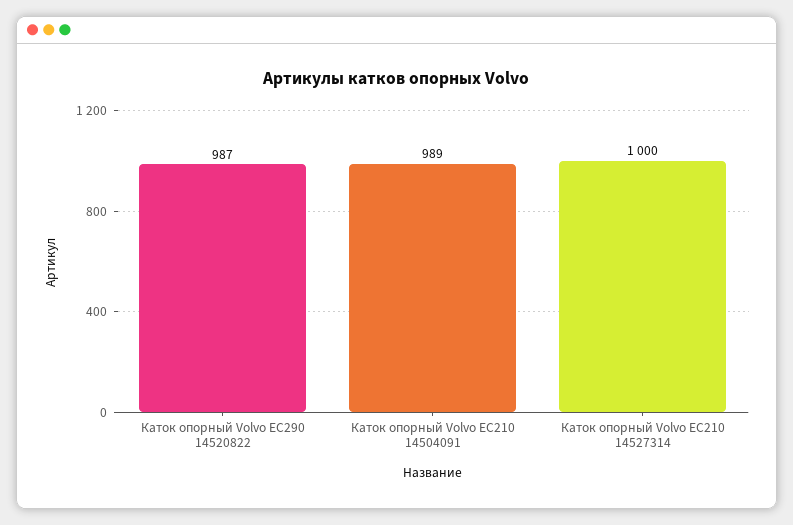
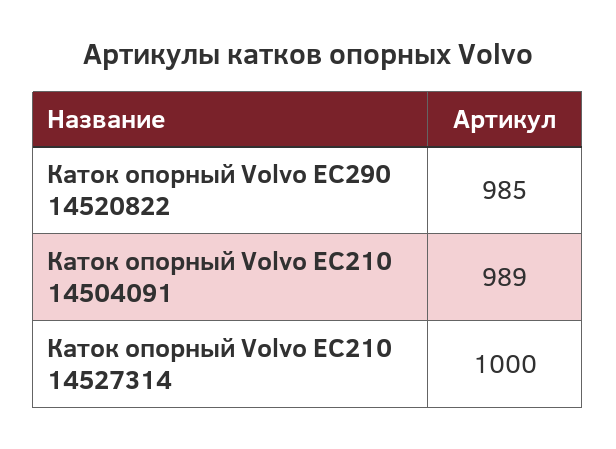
Каток опорный Volvo EC290 14520822: 987 -> 985

